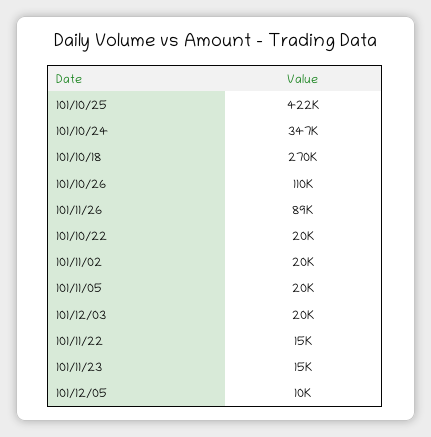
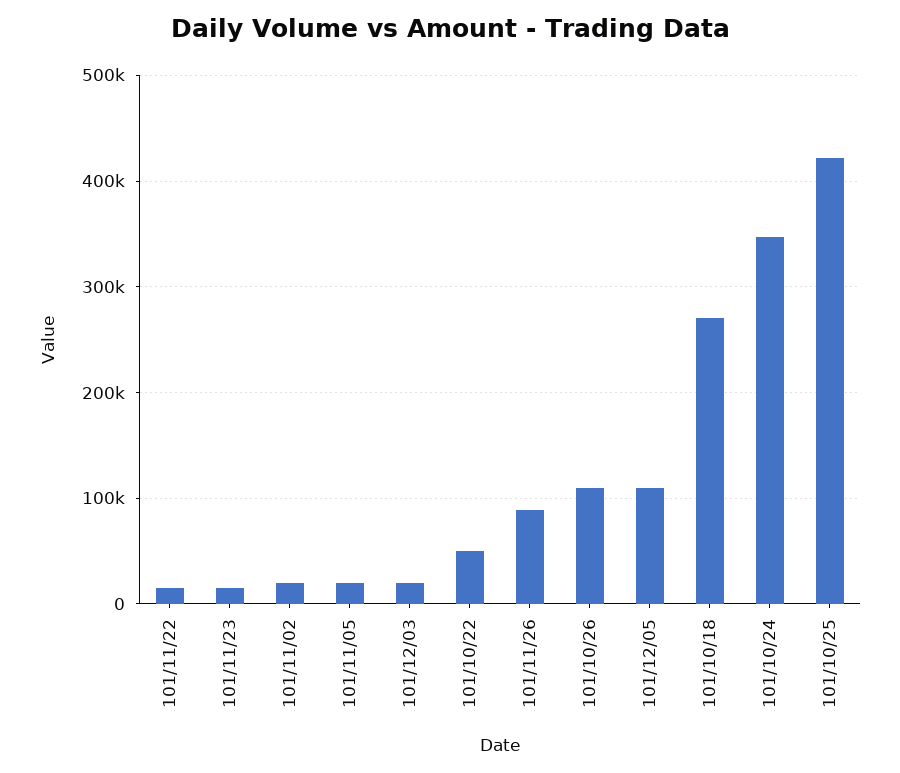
101/10/22: 20000 -> 50000
101/12/05: 10000 -> 110000

